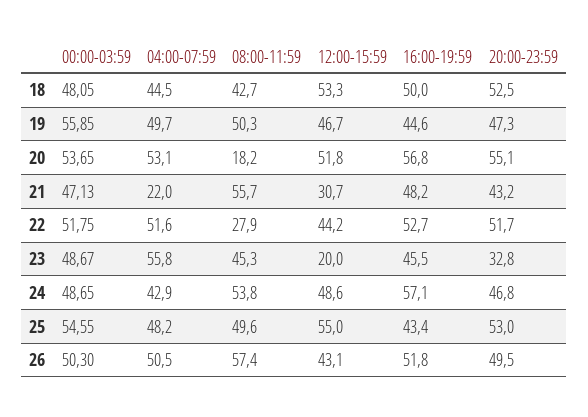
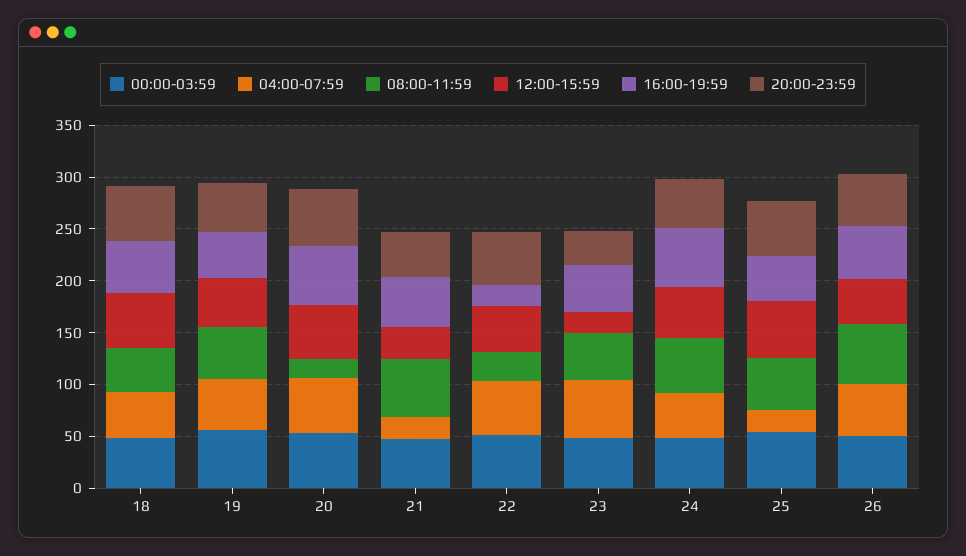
16:00-19:59, 22: 52.7 -> 20
04:00-07:59, 25: 48.2 -> 20

